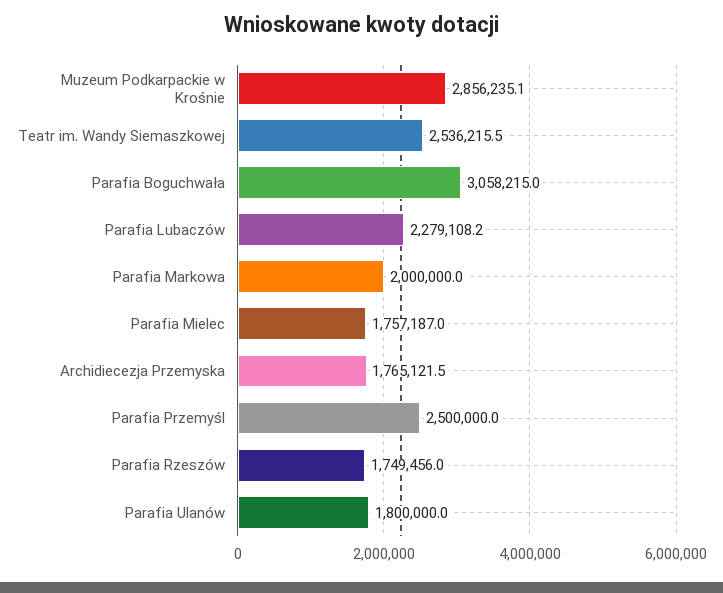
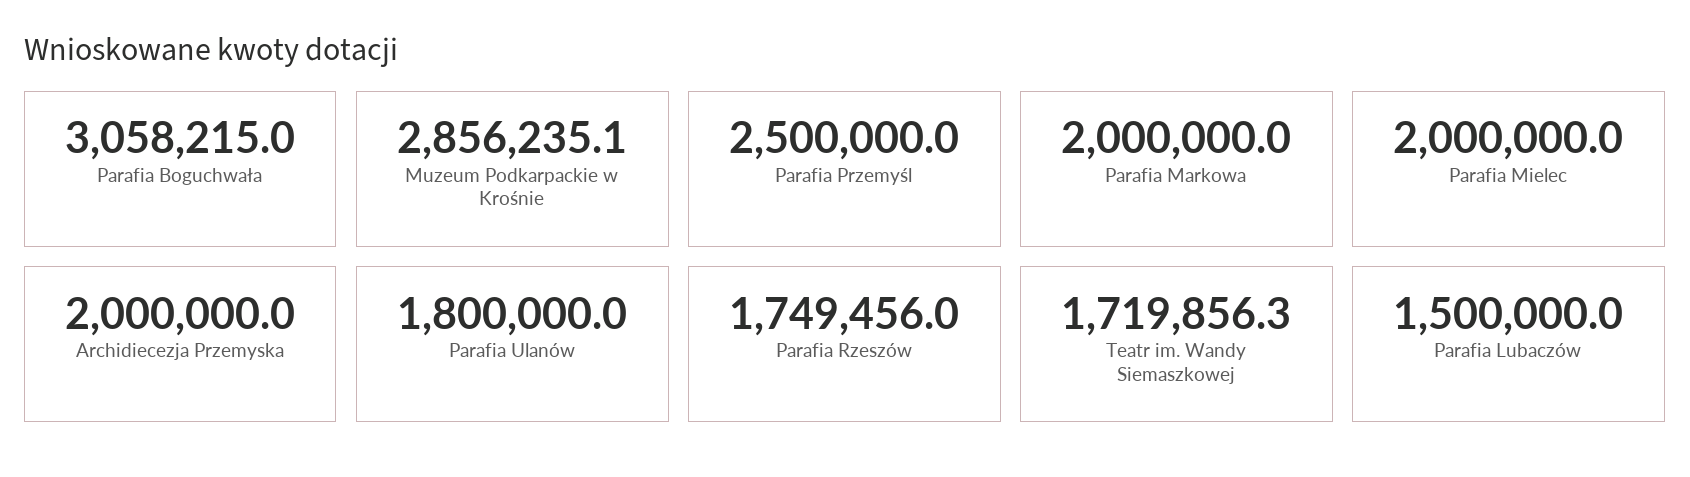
Teatr im. Wandy Siemaszkowej: 2536215.5 -> 1719856.3
Parafia Lubaczów: 2279108.2 -> 1500000
Parafia Mielec: 1757187 -> 2000000
Archidiecezja Przemyska: 1765121.5 -> 2000000

